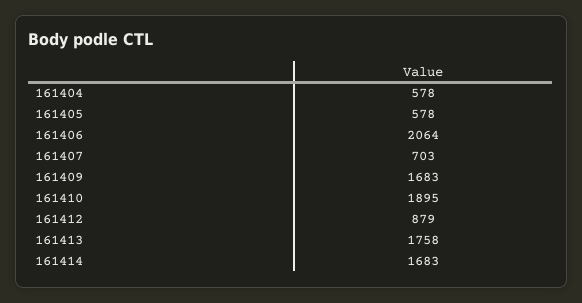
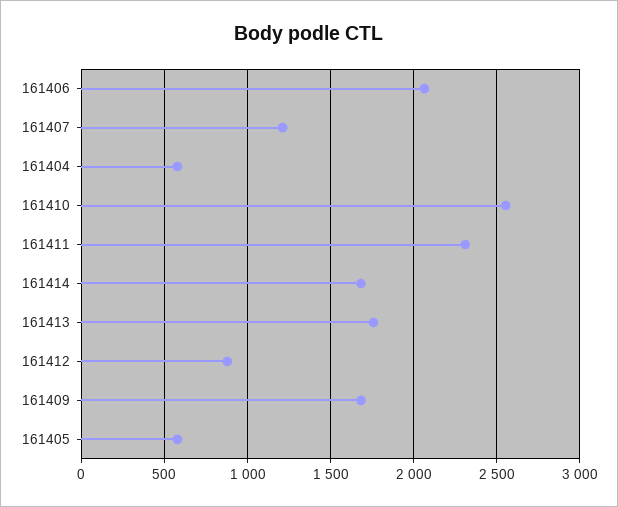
161407: 703 -> 1200
161410: 1895 -> 2550
161411: none -> 2300

